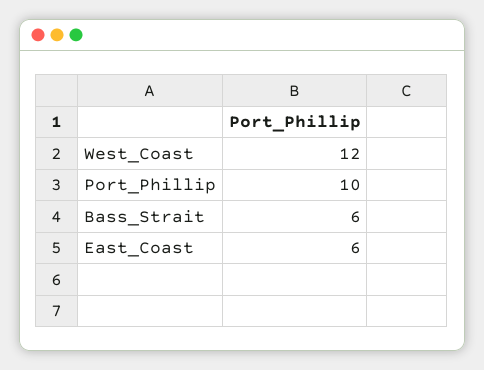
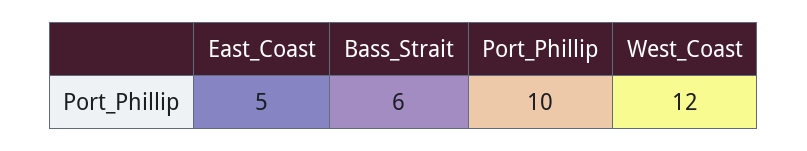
East_Coast: 6 -> 5

